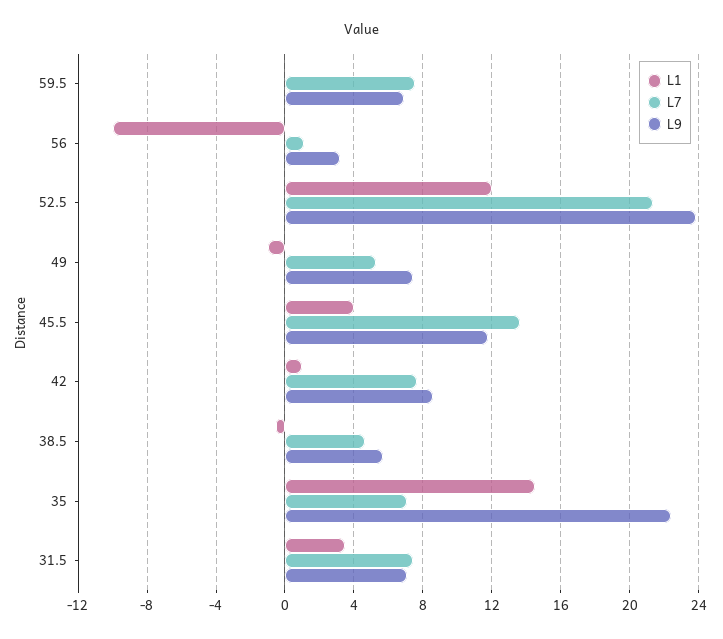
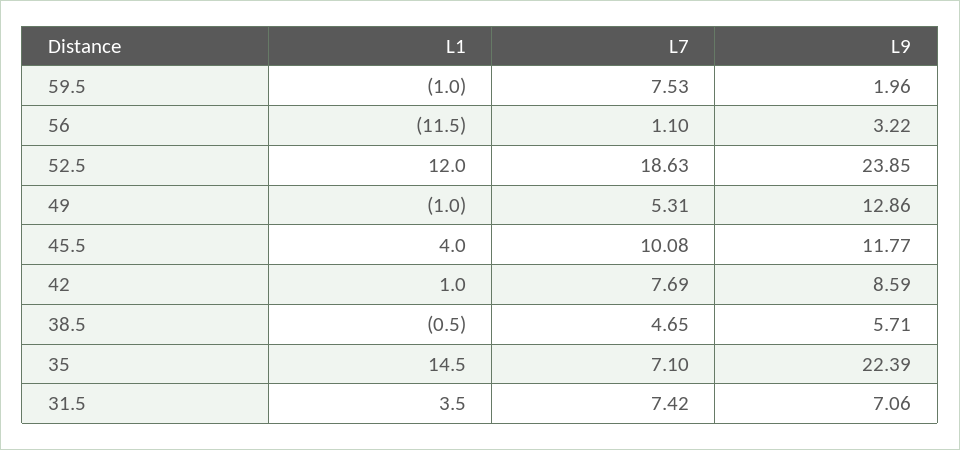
L1, 59.5: 0 -> -1
L9, 59.5: 7 -> 1.96
L1, 56: -10 -> -11.5
L7, 52.5: 21.5 -> 18.63
L9, 49: 7.5 -> 12.86
L7, 45.5: 13.5 -> 10.08

